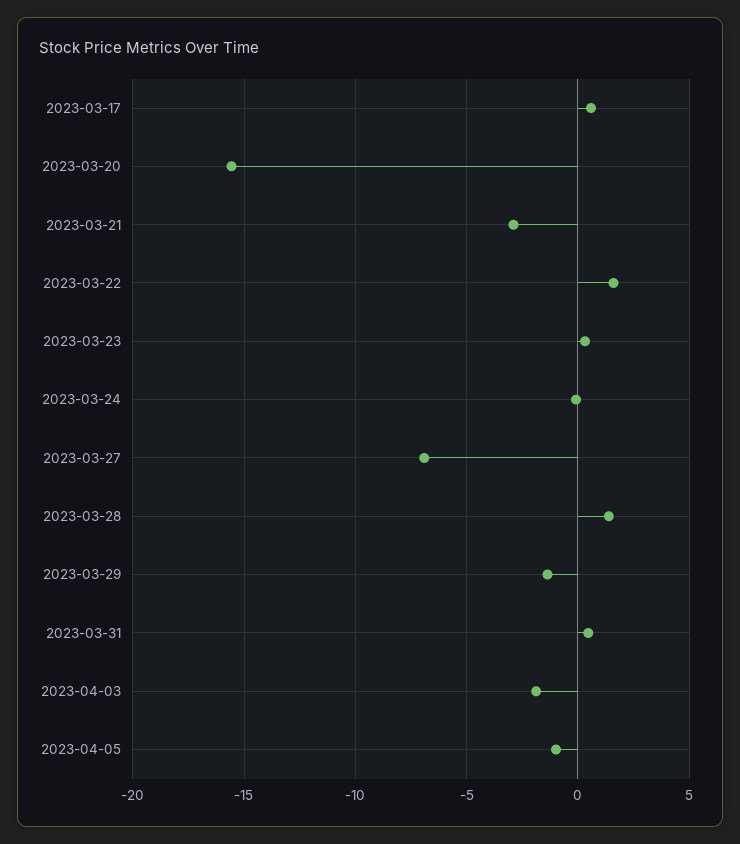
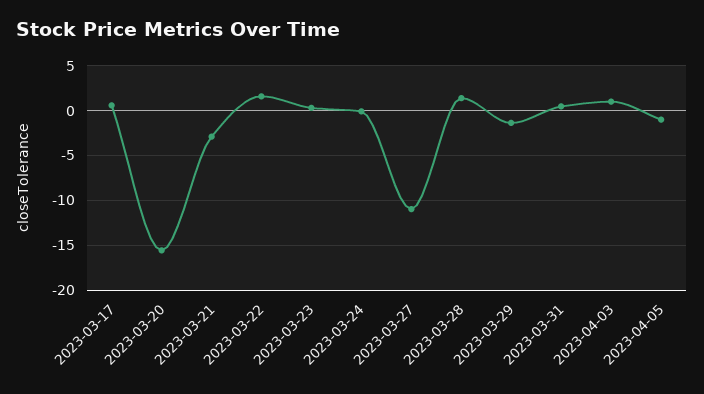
2023-03-27: -7 -> -11
2023-04-03: -2 -> 1

